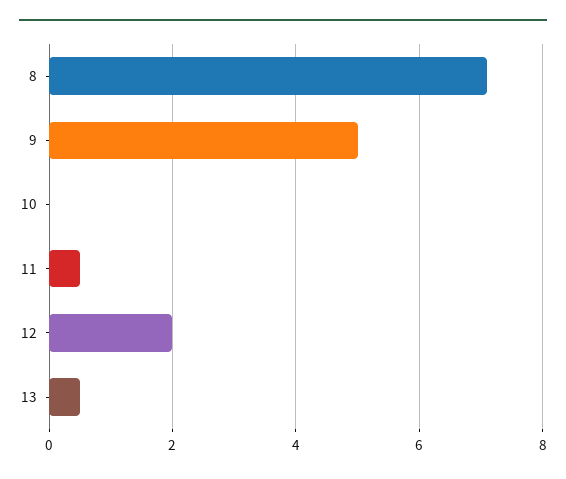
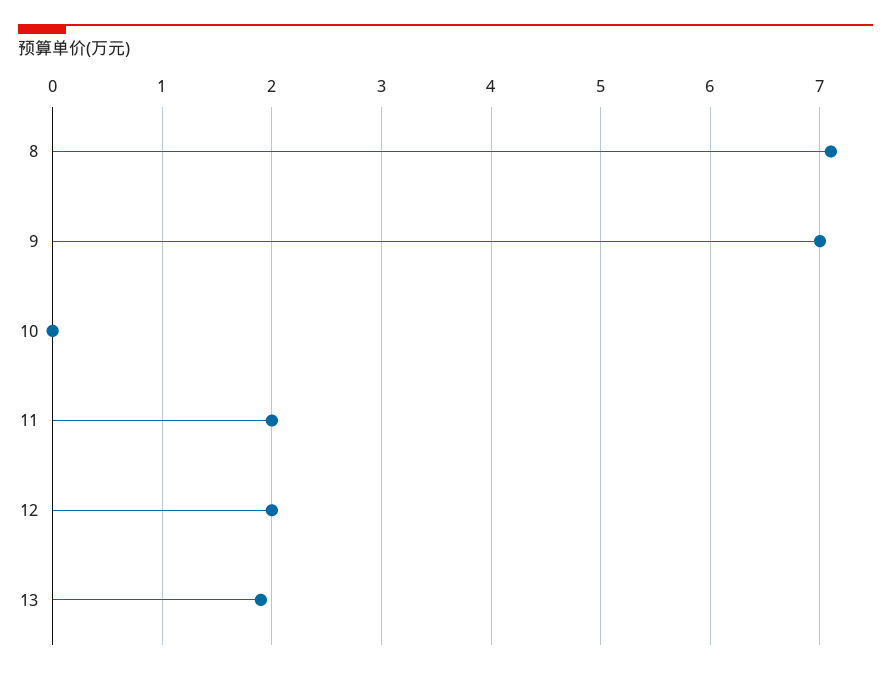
9: 5 -> 7
11: 0.5 -> 2
13: 0.5 -> 1.9

